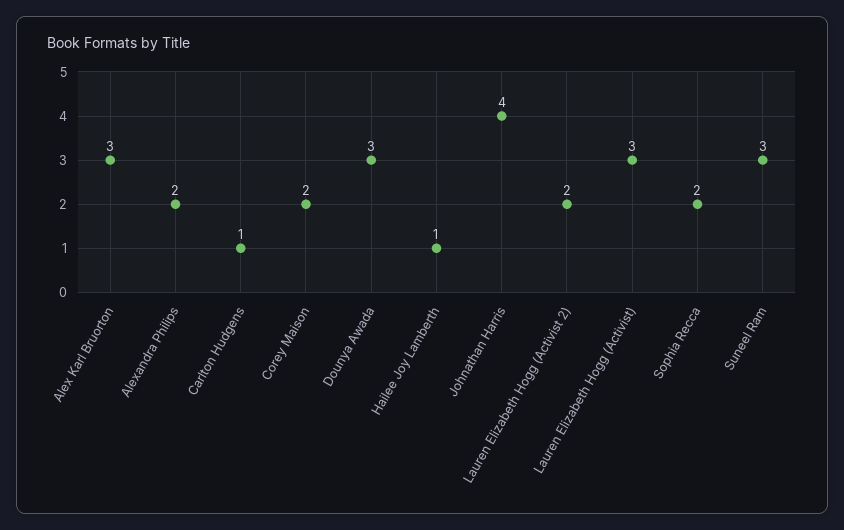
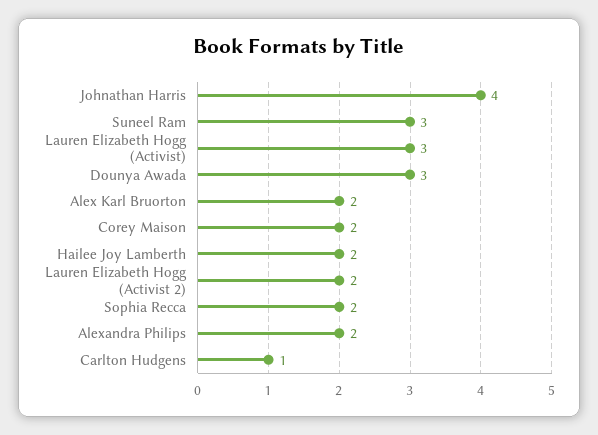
Alex Karl Bruorton: 3 -> 2
Hailee Joy Lamberth: 1 -> 2

